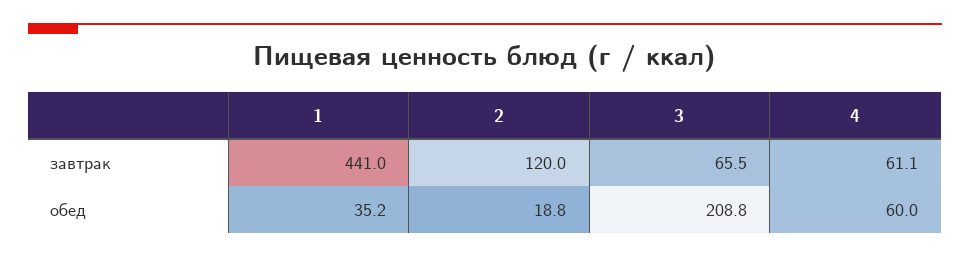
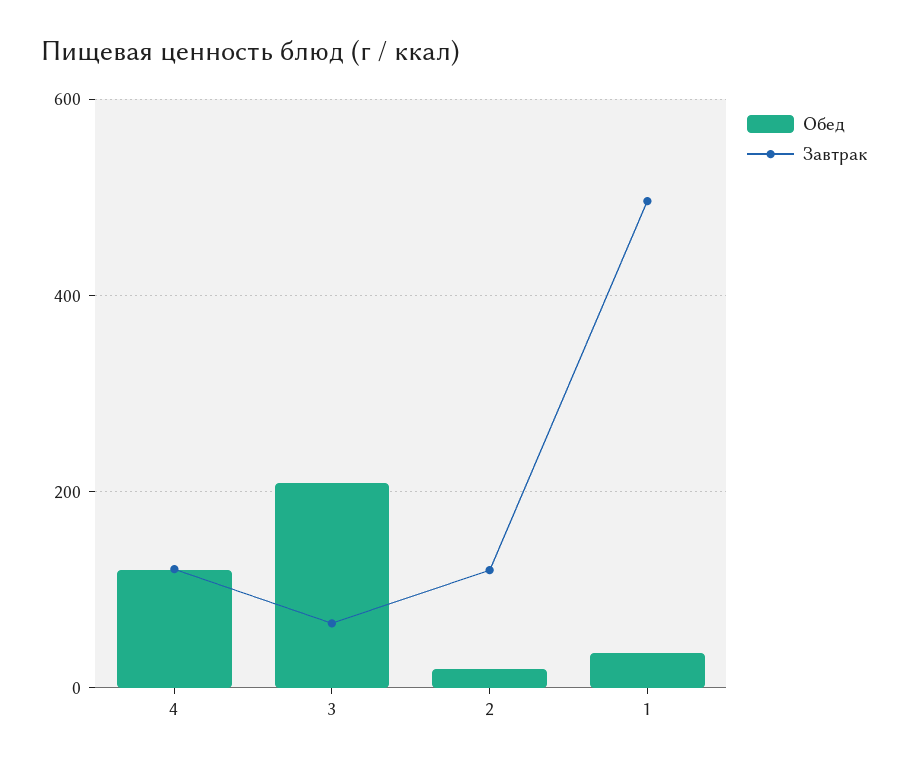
завтрак, 1: 441 -> 500
завтрак, 4: 61.1 -> 120
обед, 4: 60 -> 120

